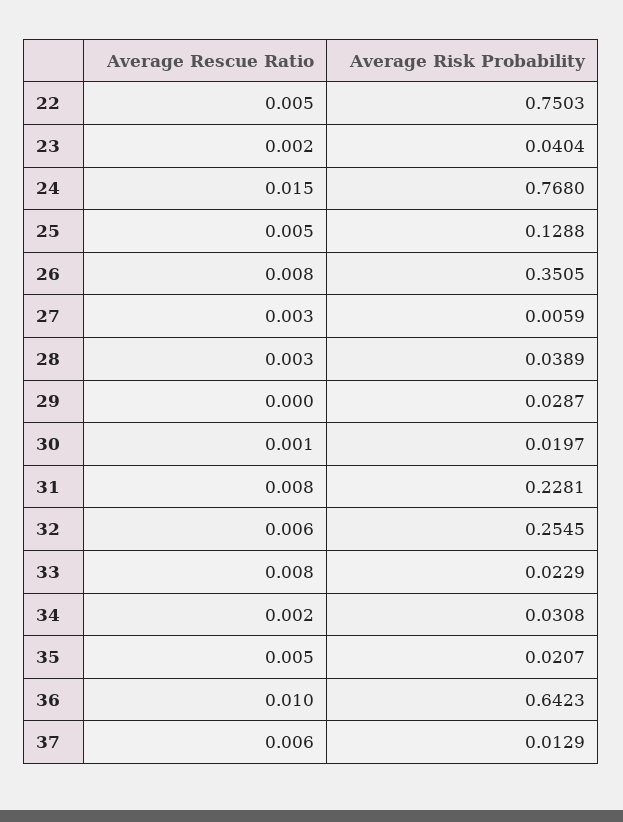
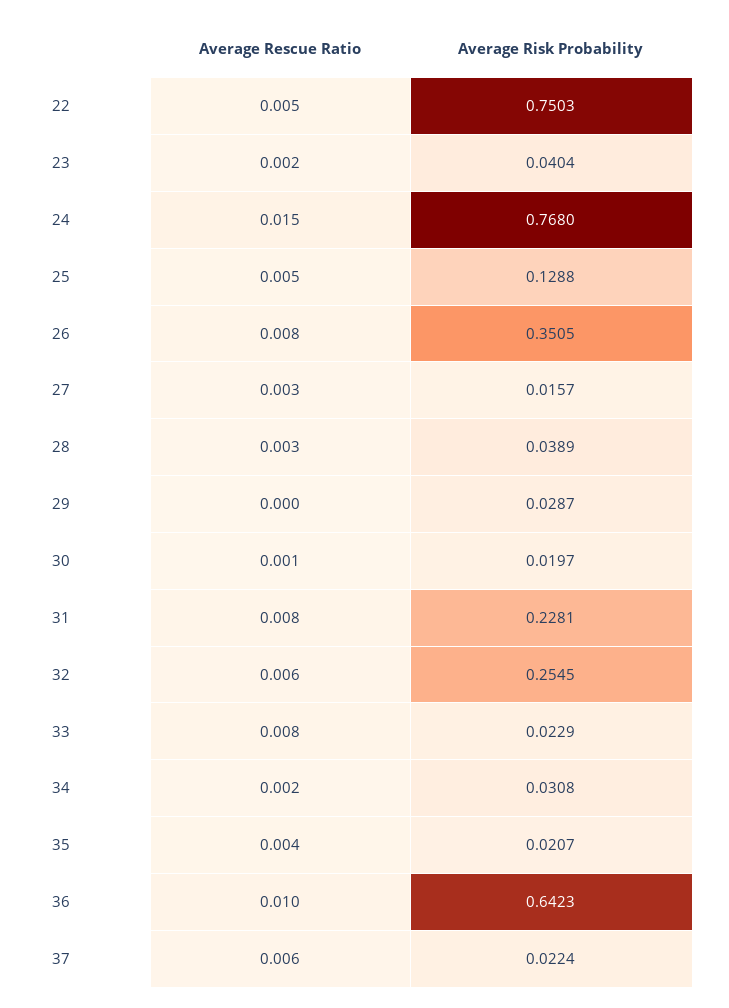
Average Risk Probability, 27: 0.0059 -> 0.0157
Average Rescue Ratio, 35: 0.005 -> 0.004
Average Risk Probability, 37: 0.0129 -> 0.0224

